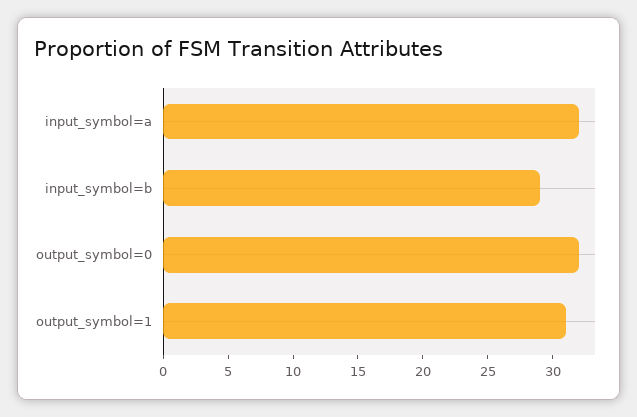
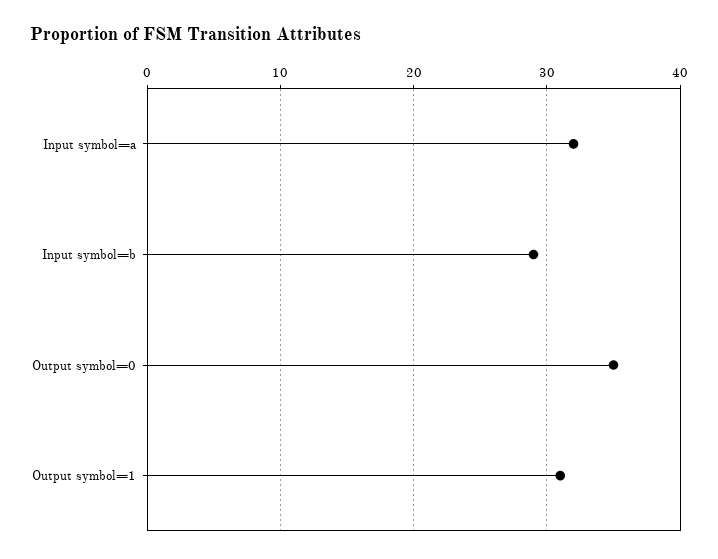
output_symbol=0: 32 -> 35

